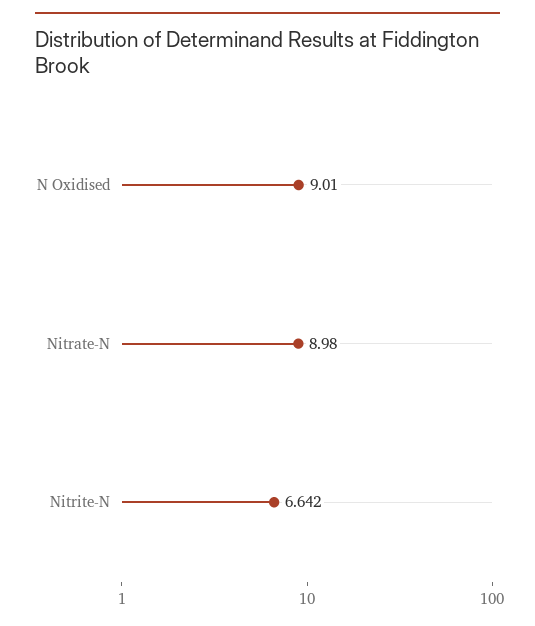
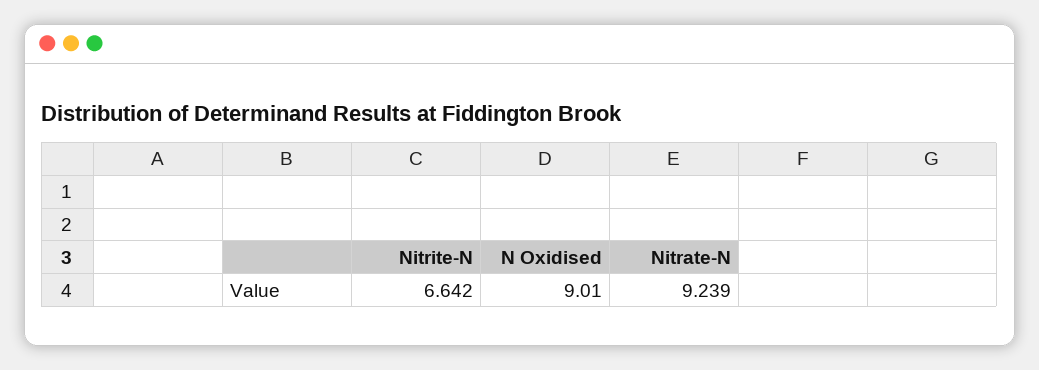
Nitrate-N: 8.98 -> 9.239

